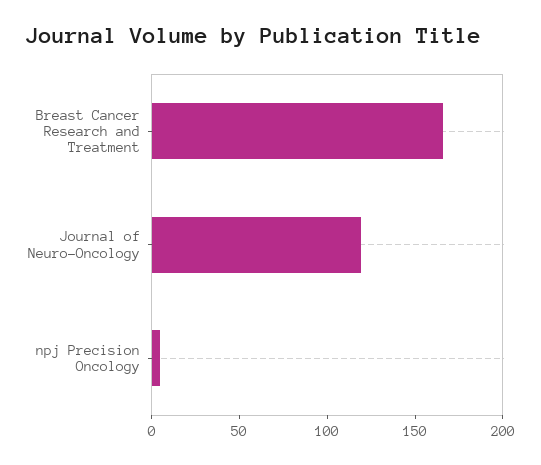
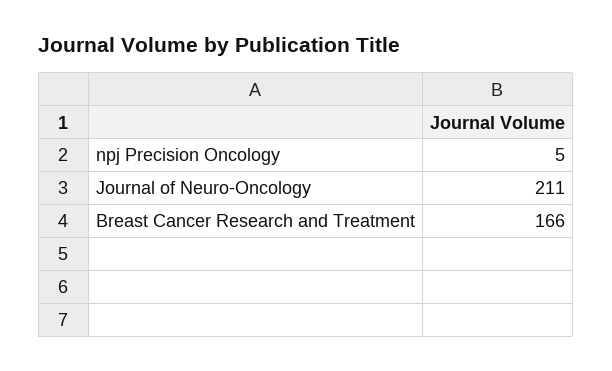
Journal of Neuro-Oncology: 120 -> 211

